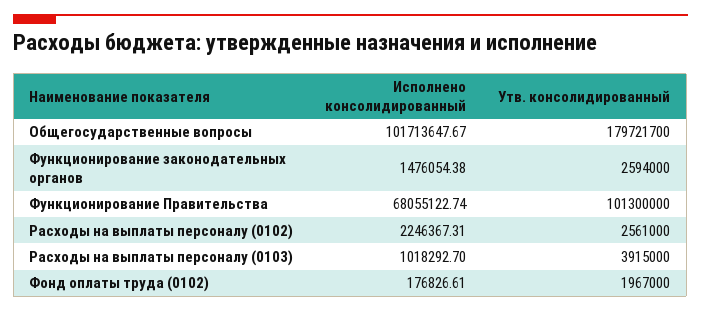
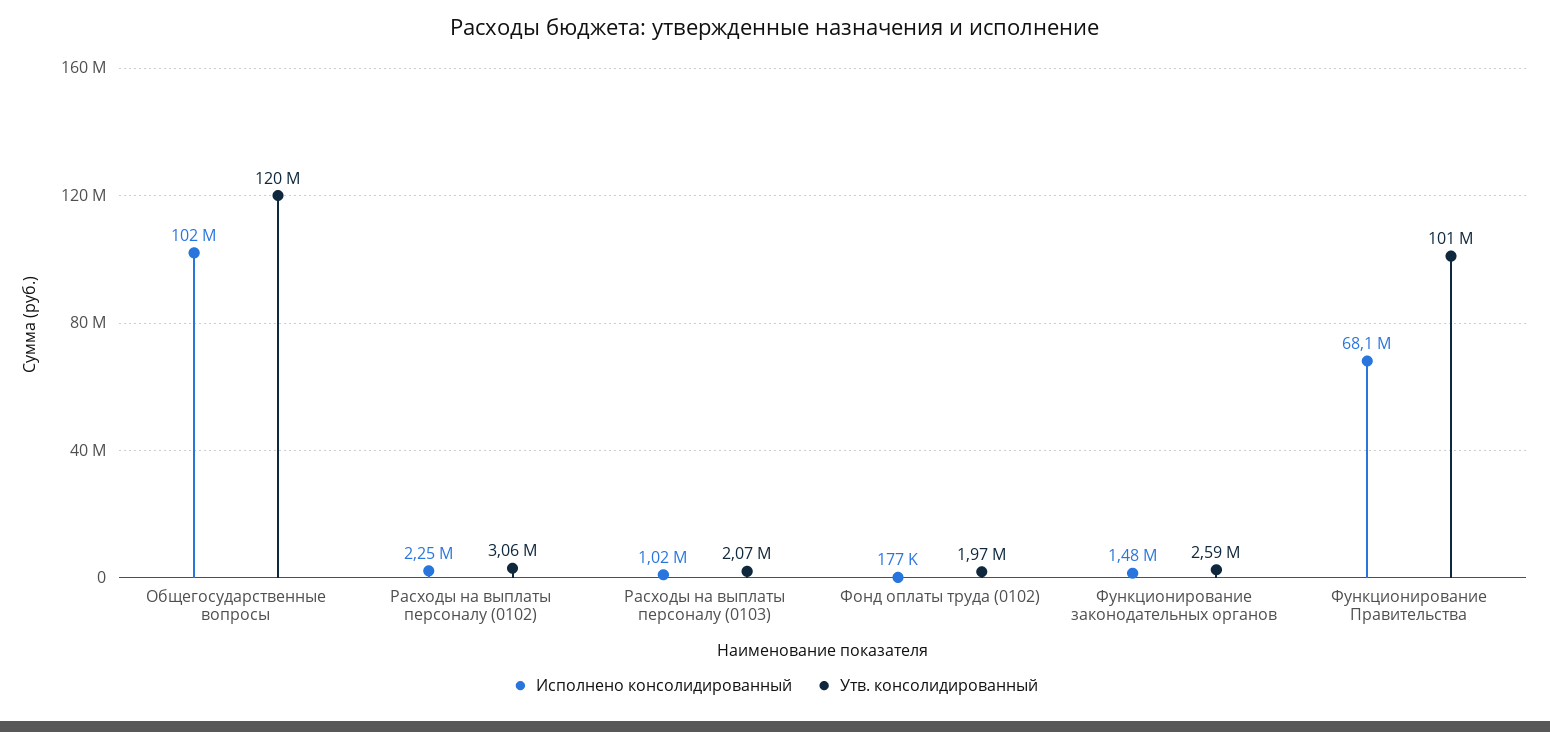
Утв. консолидированный, Общегосударственные вопросы: 179721700 -> 120000000
Утв. консолидированный, Расходы на выплаты персоналу (0102): 2561000 -> 3060000
Утв. консолидированный, Расходы на выплаты персоналу (0103): 3915000 -> 2070000

